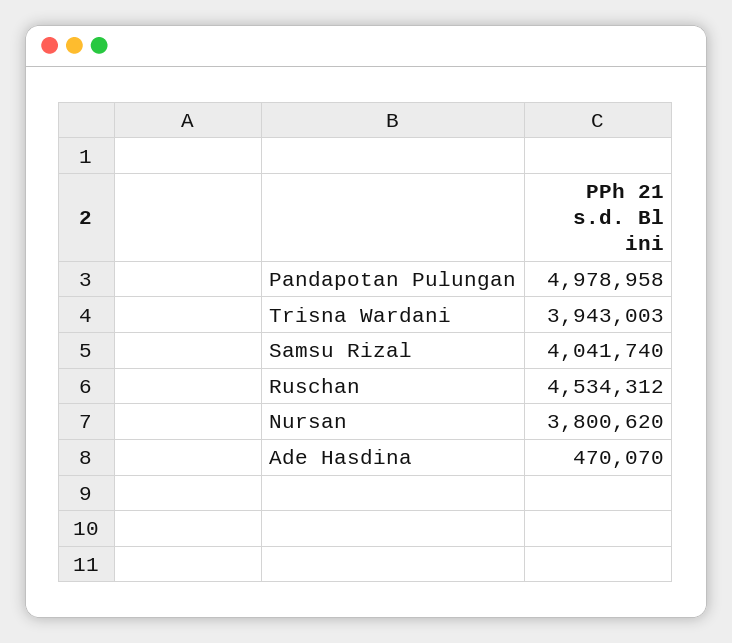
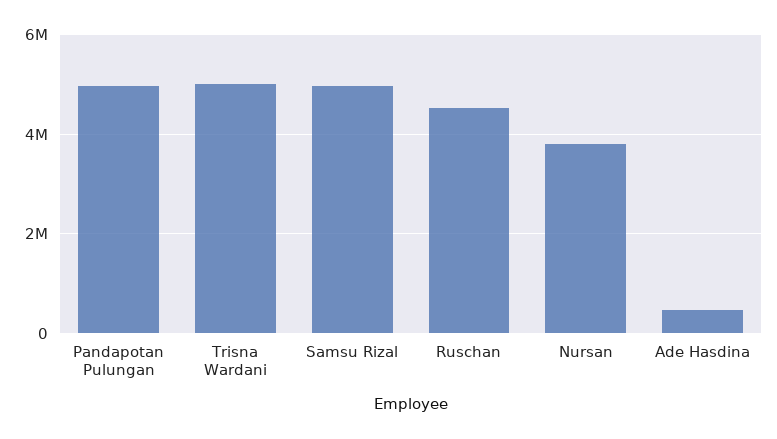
Trisna Wardani: 3943003 -> 5000000
Samsu Rizal: 4041740 -> 5000000

